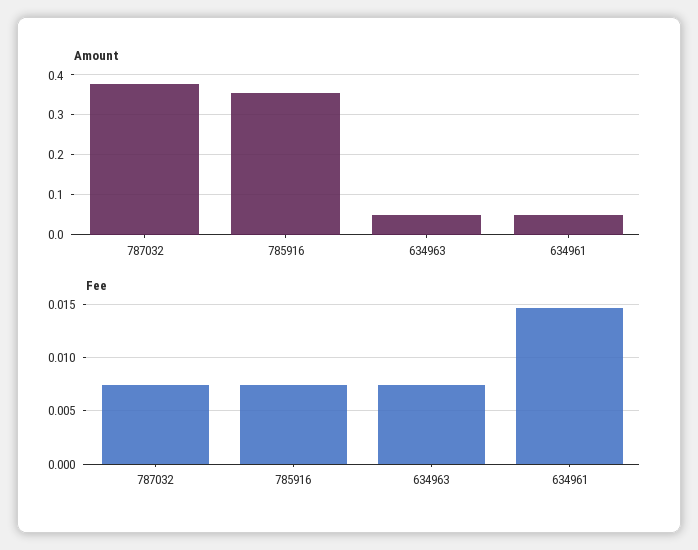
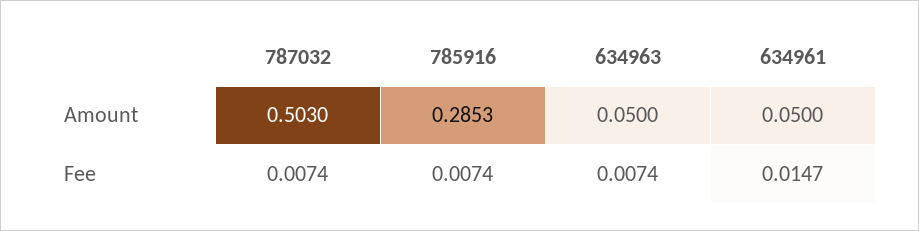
Amount, 787032: 0.38 -> 0.503
Amount, 785916: 0.36 -> 0.2853

